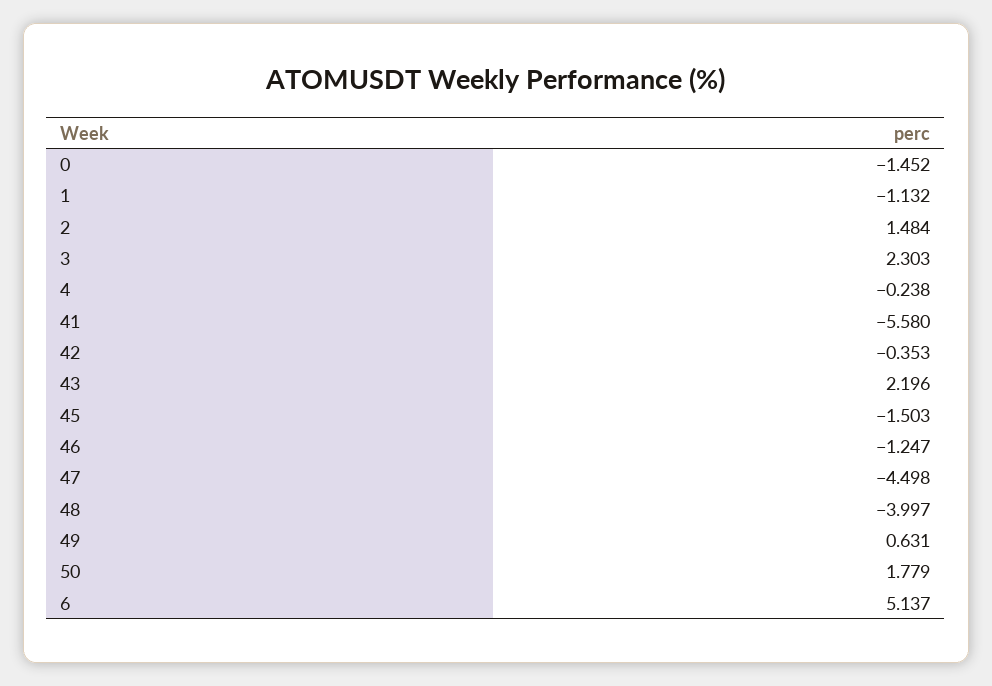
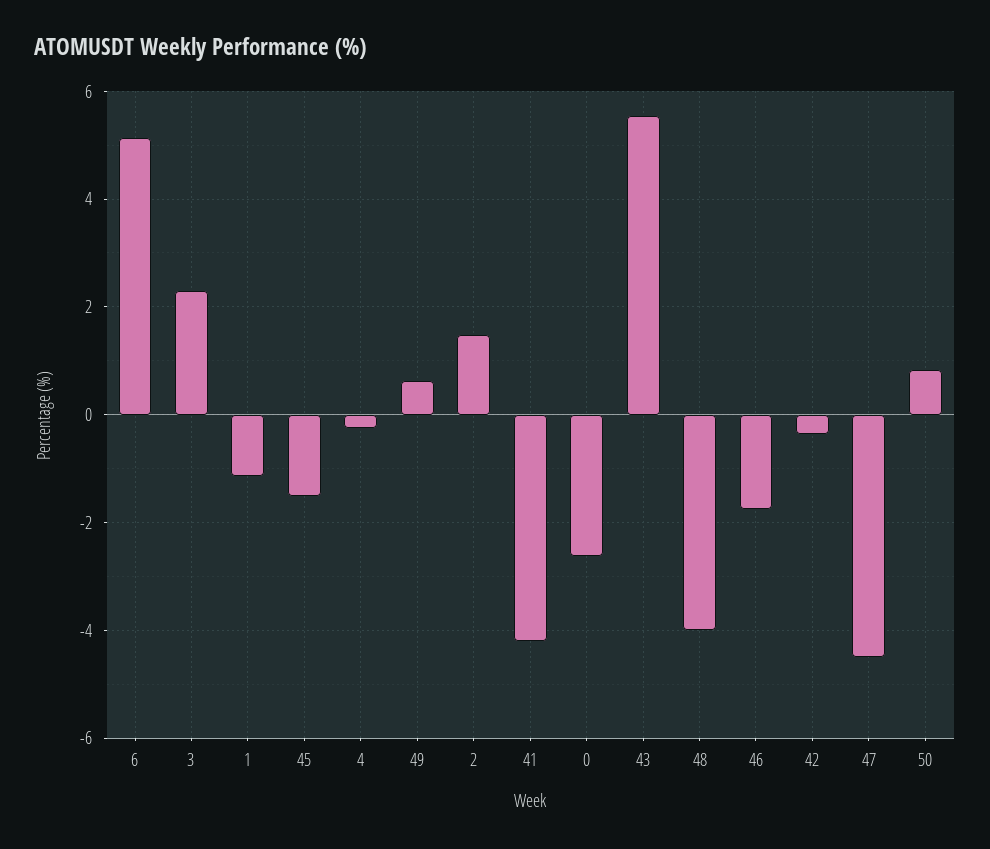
0: -1.452 -> -2.6
41: -5.58 -> -4.2
43: 2.196 -> 5.6
46: -1.247 -> -1.8
50: 1.779 -> 0.8

